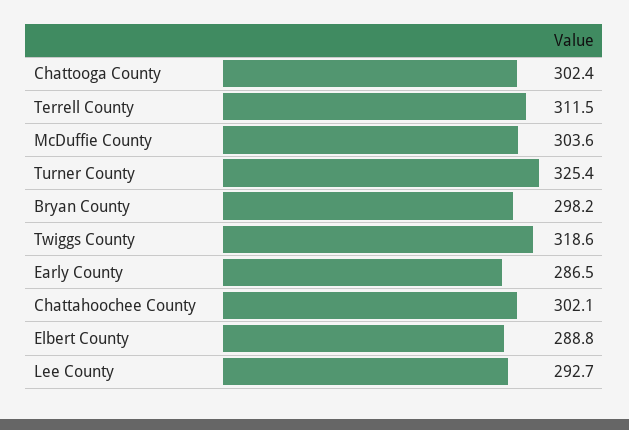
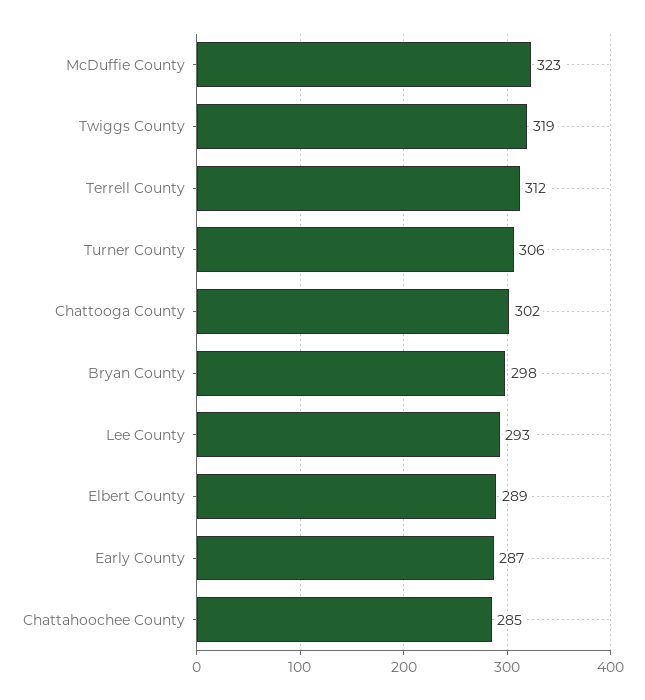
McDuffie County: 303.6 -> 323
Turner County: 325.4 -> 306
Chattahoochee County: 302.1 -> 285

